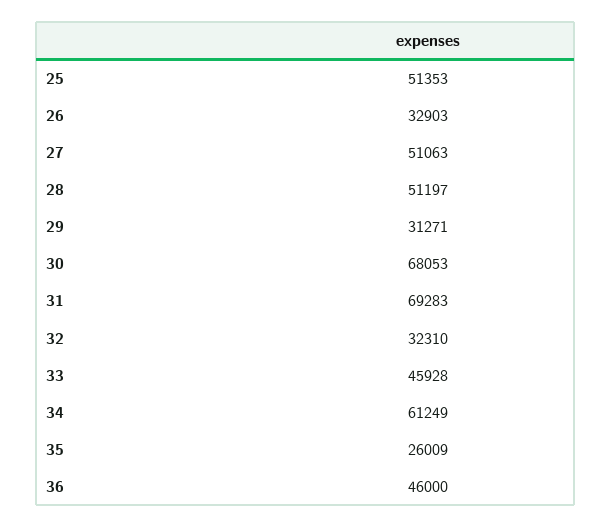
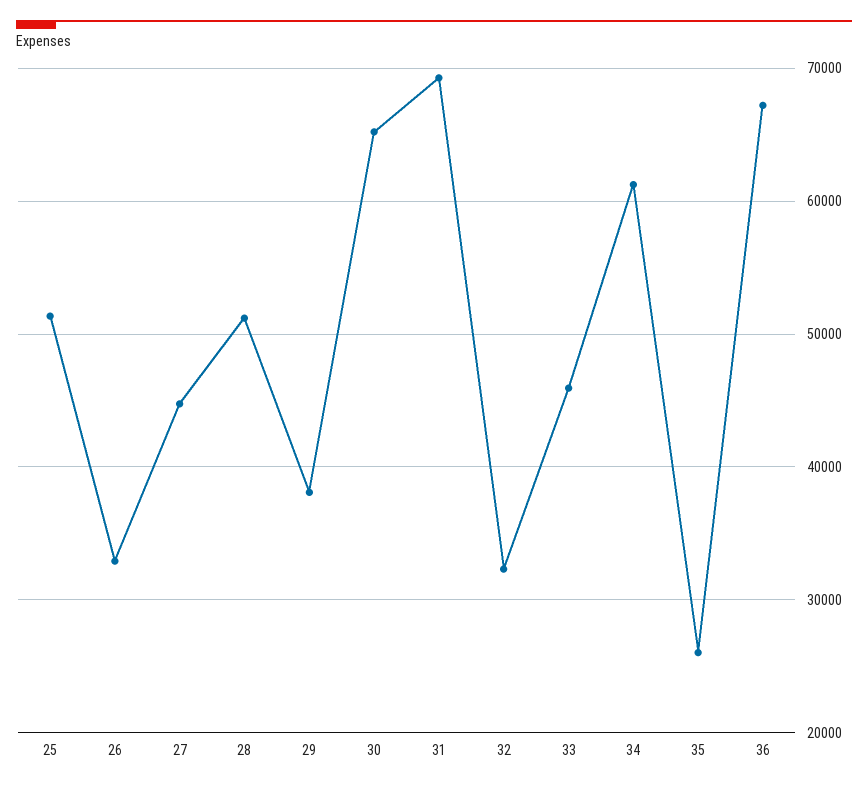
27: 51063 -> 45000
29: 31271 -> 38000
30: 68053 -> 65000
36: 46000 -> 67000

